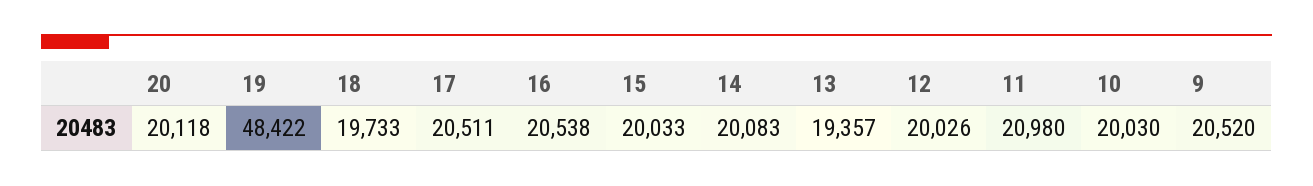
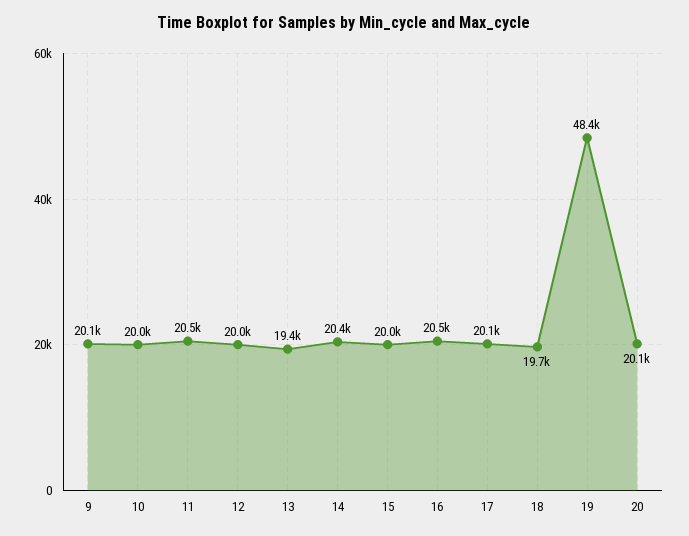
17: 20511 -> 20100
14: 20083 -> 20400
11: 20980 -> 20500
9: 20520 -> 20100

